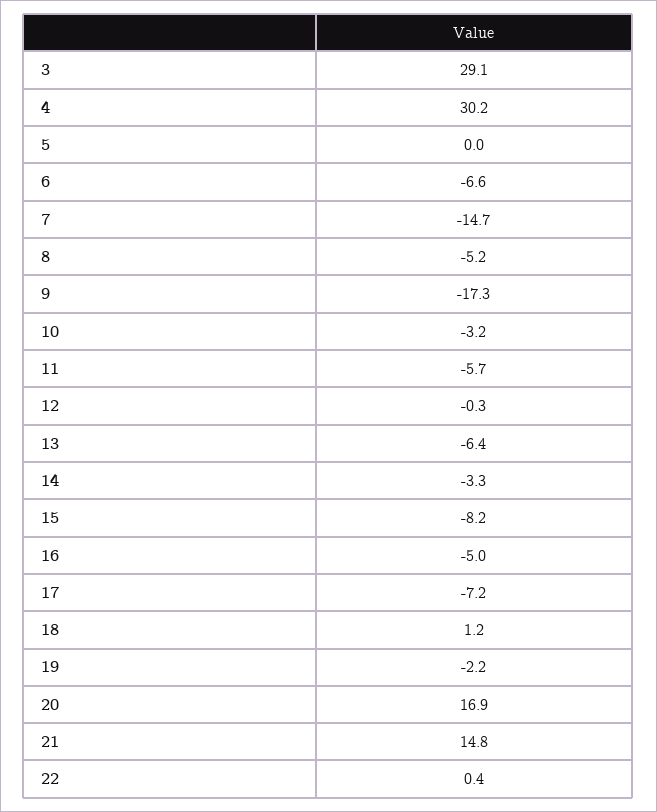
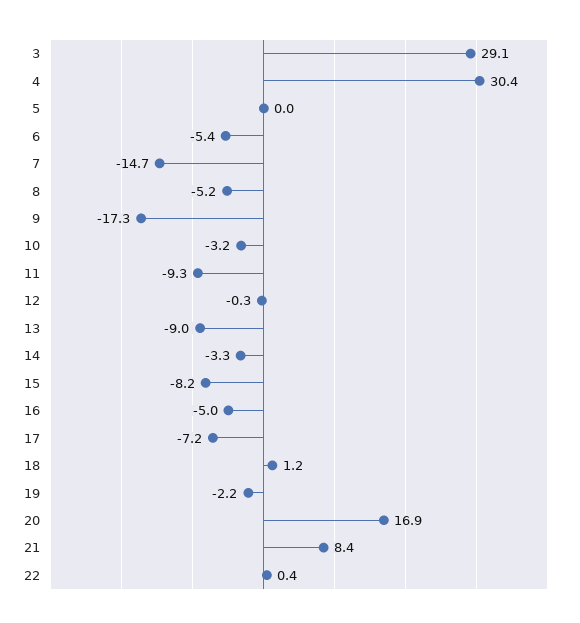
4: 30.2 -> 30.4
6: -6.6 -> -5.4
11: -5.7 -> -9.3
13: -6.4 -> -9
21: 14.8 -> 8.4

